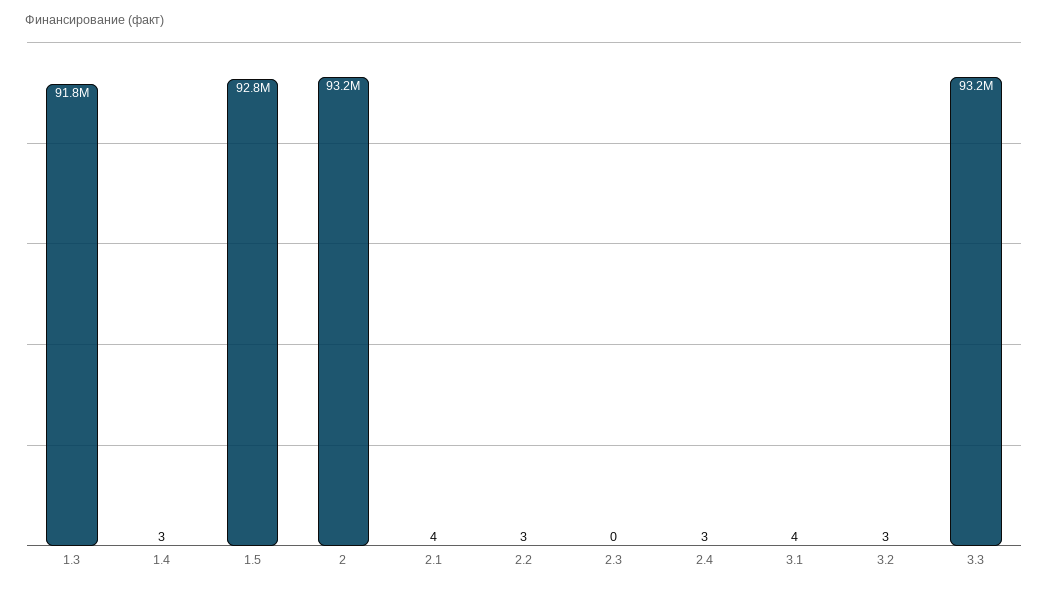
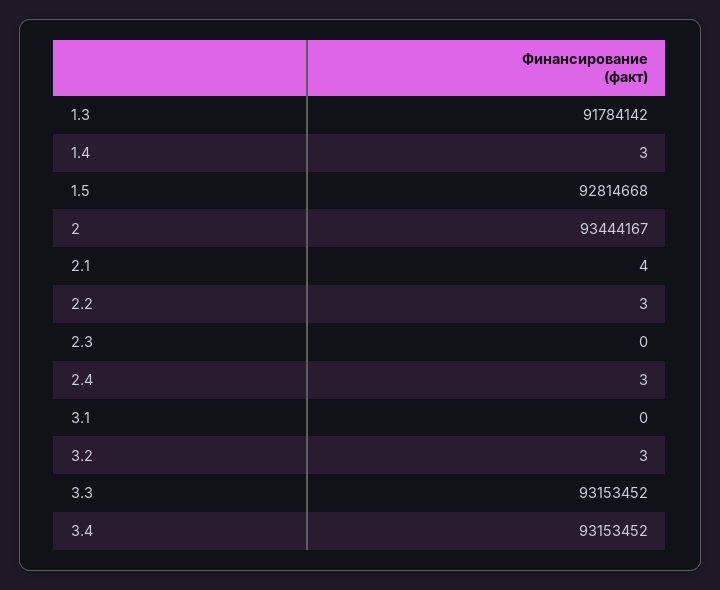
2: 93200000 -> 93444167
3.1: 4 -> 0
3.4: none -> 93153452

